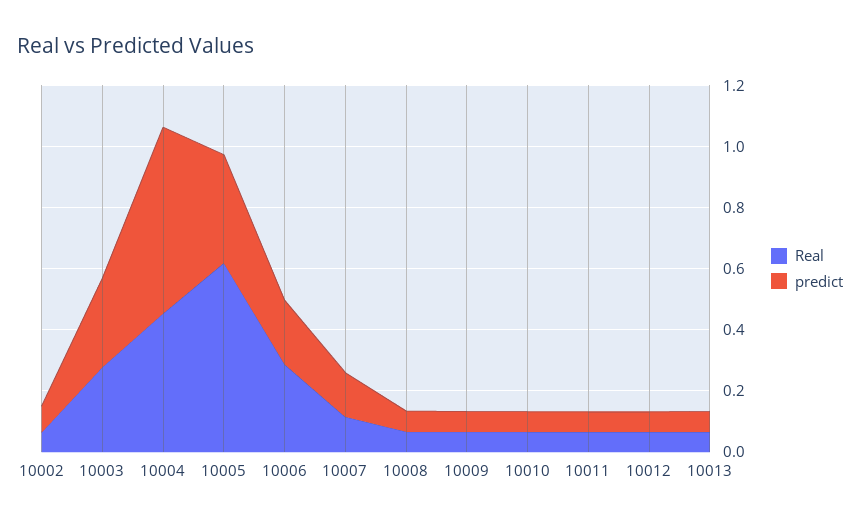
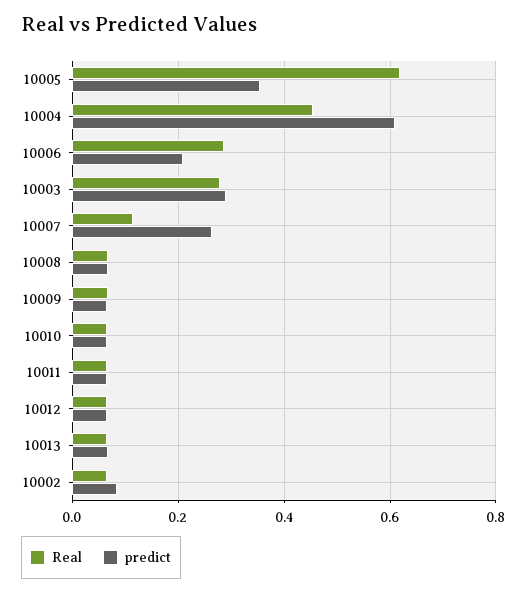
predict, 10007: 0.15 -> 0.26

